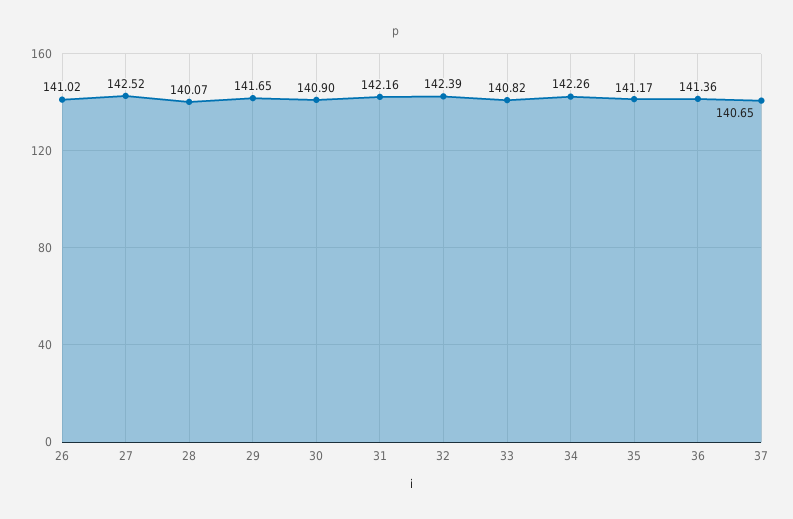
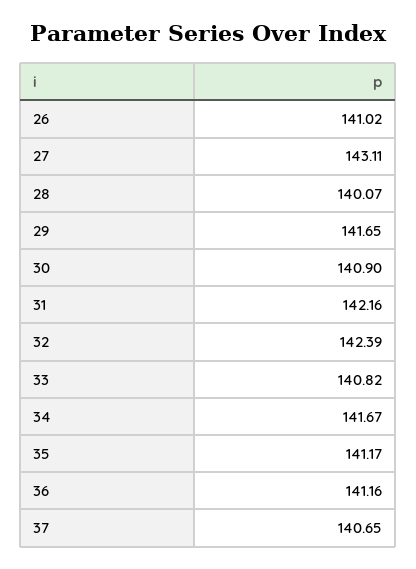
27: 142.52 -> 143.11
34: 142.26 -> 141.67
36: 141.36 -> 141.16

